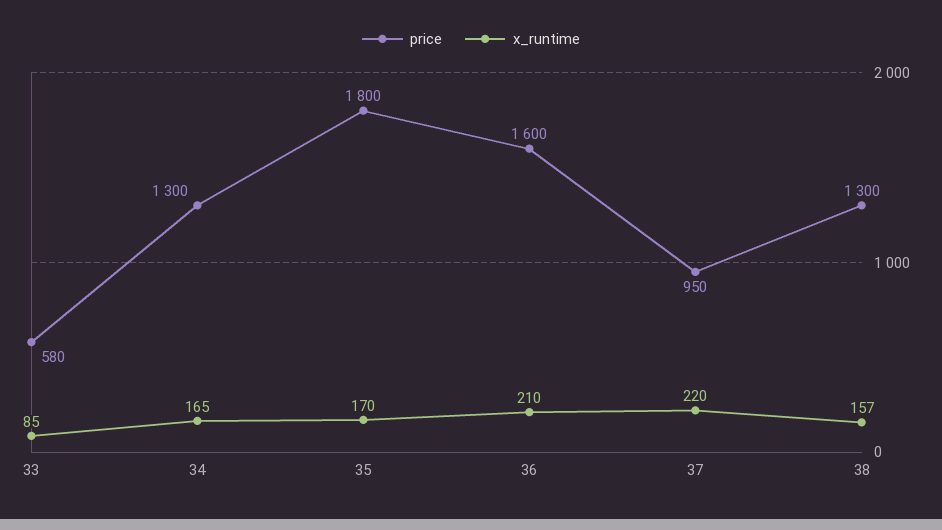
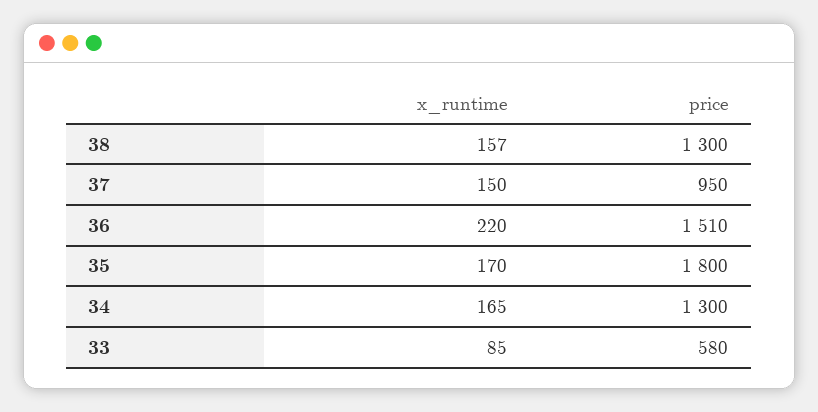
price, 36: 1600 -> 1510
x_runtime, 36: 210 -> 220
x_runtime, 37: 220 -> 150

